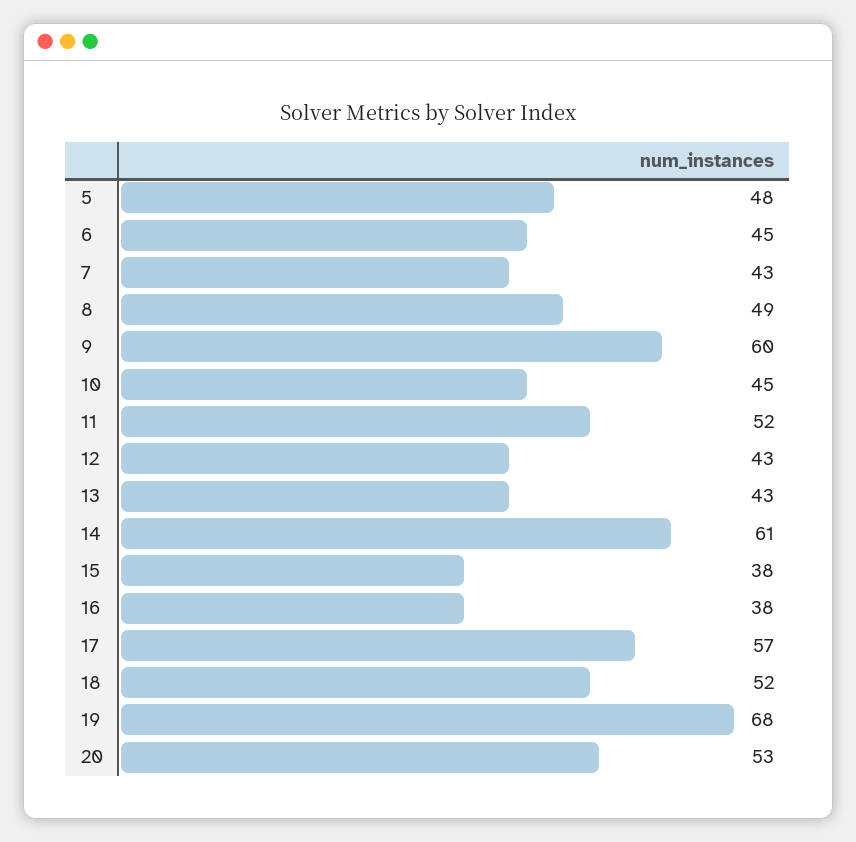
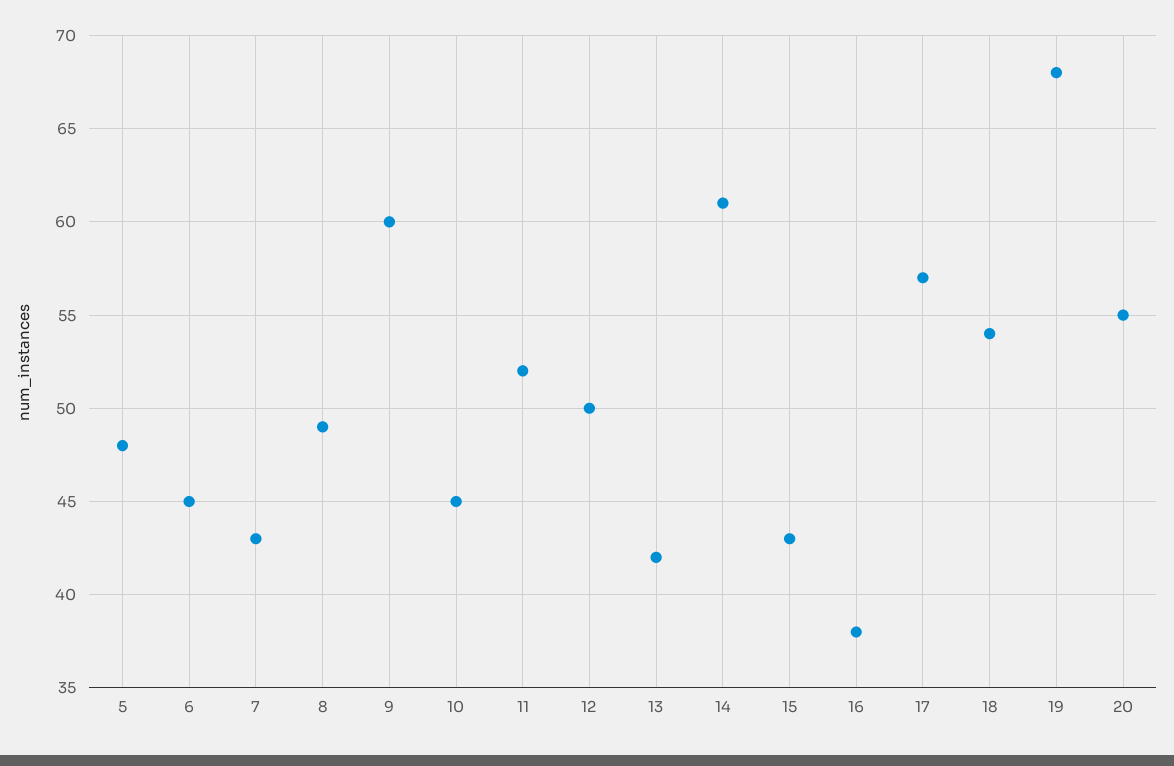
12: 43 -> 50
13: 43 -> 42
15: 38 -> 43
18: 52 -> 54
20: 53 -> 55

